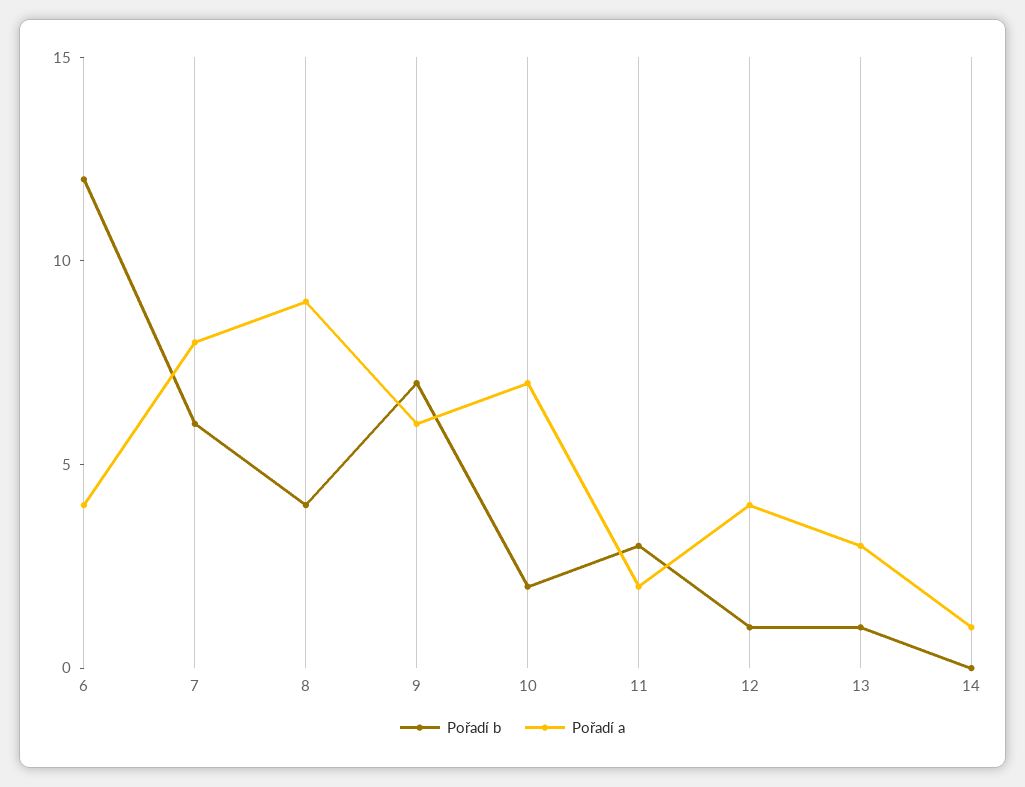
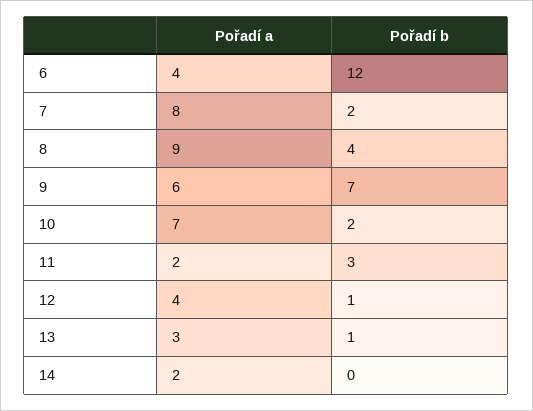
Pořadí b, 7: 6 -> 2
Pořadí a, 14: 1 -> 2

